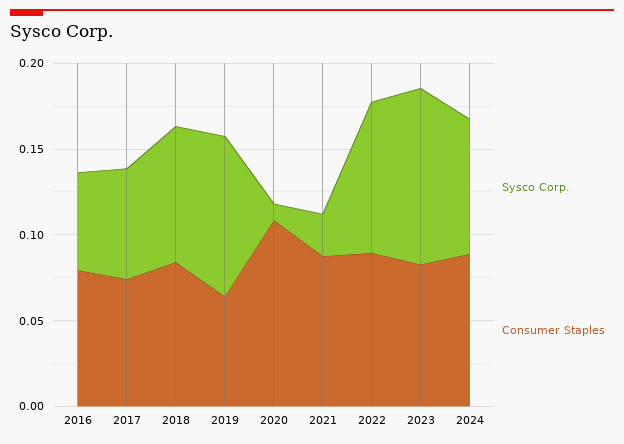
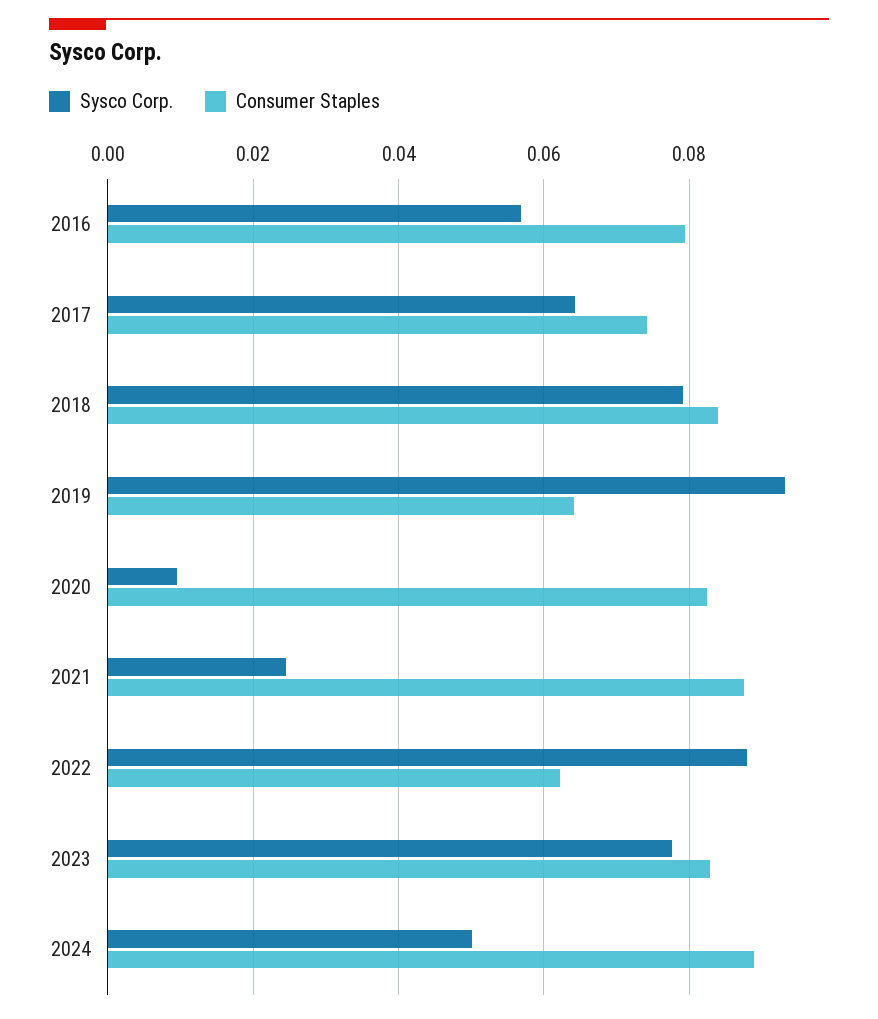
Consumer Staples, 2020: 0.11 -> 0.082
Consumer Staples, 2022: 0.09 -> 0.062
Sysco Corp., 2023: 0.1 -> 0.078
Sysco Corp., 2024: 0.08 -> 0.05

